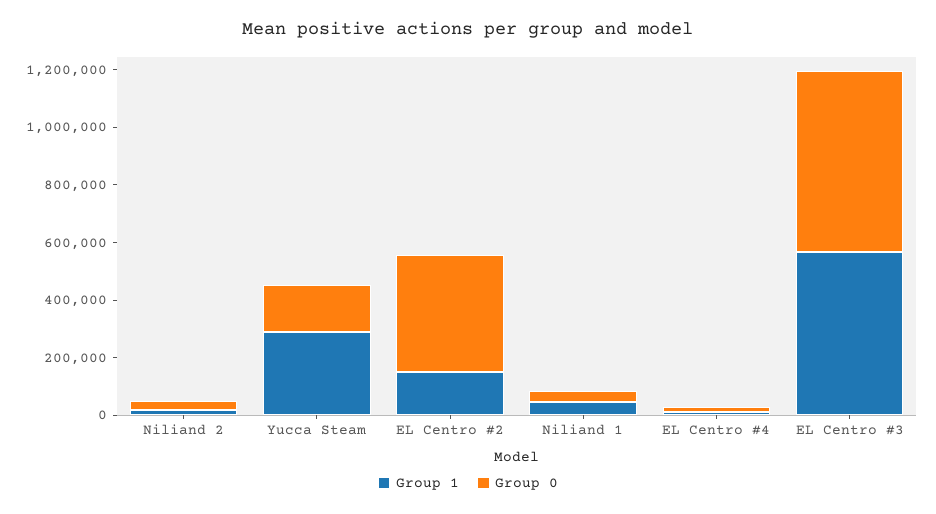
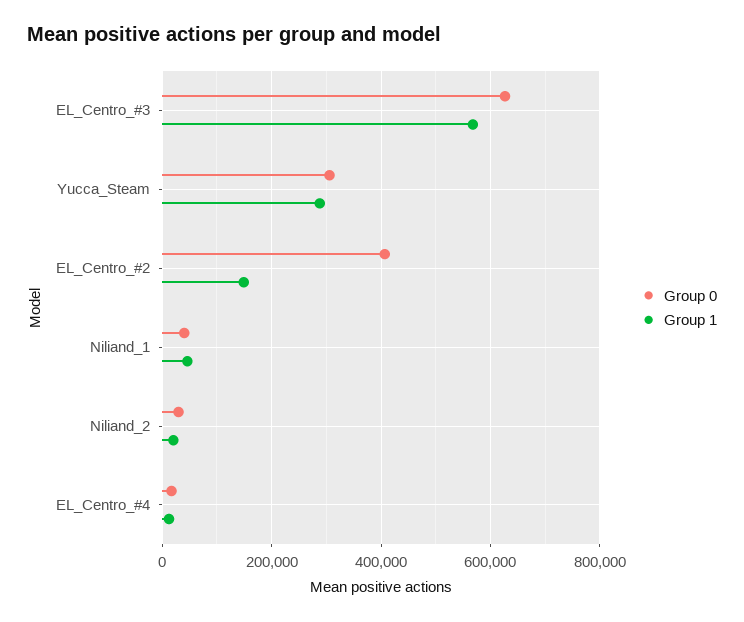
Group 0, Yucca Steam: 150000 -> 300000

